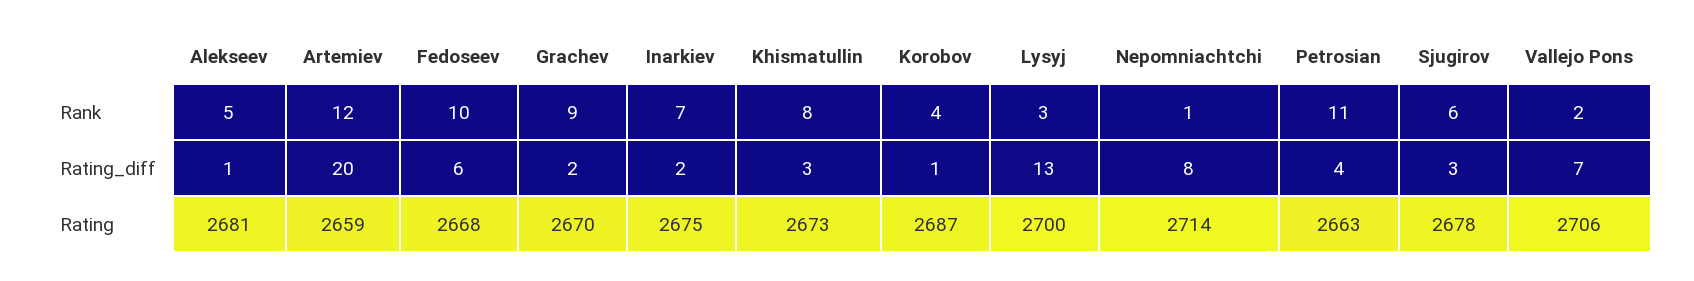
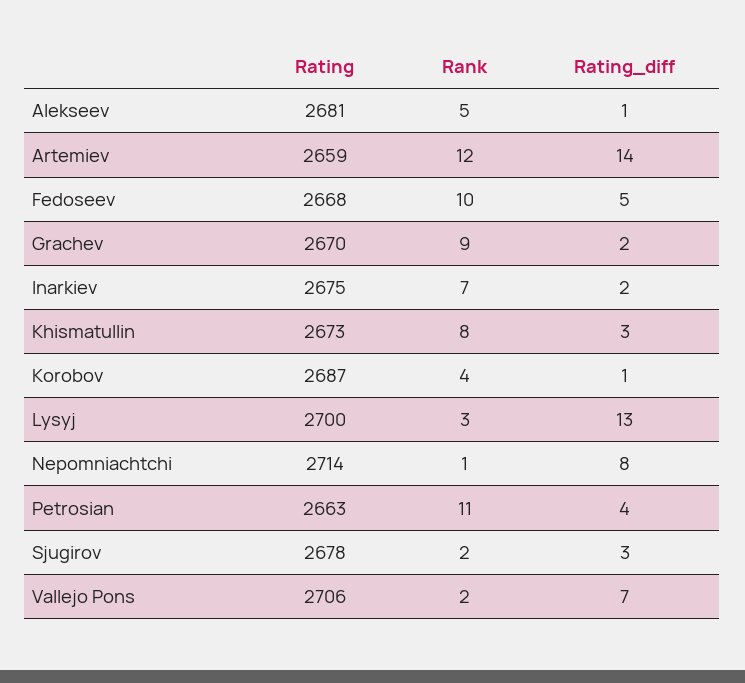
Sjugirov, Rank: 6 -> 2
Artemiev, Rating_diff: 20 -> 14
Fedoseev, Rating_diff: 6 -> 5

